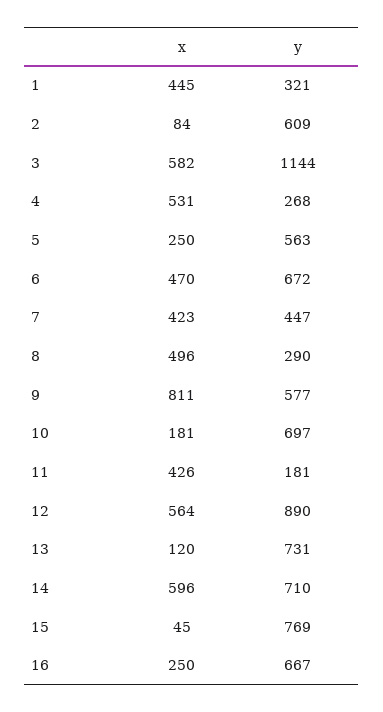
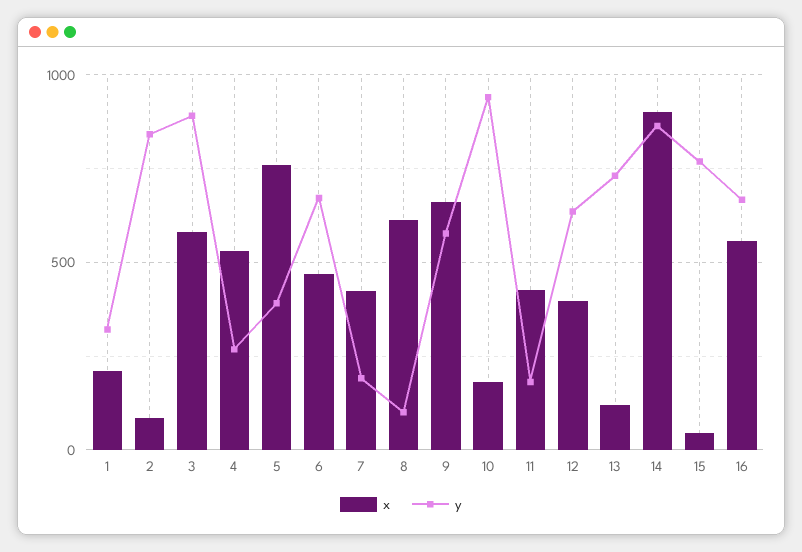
x, 1: 445 -> 200
y, 2: 609 -> 850
y, 3: 1144 -> 900
x, 5: 250 -> 750
y, 5: 563 -> 400
y, 7: 447 -> 200
x, 8: 496 -> 600
y, 8: 290 -> 100
x, 9: 811 -> 650
y, 10: 697 -> 950
x, 12: 564 -> 400
y, 12: 890 -> 650
x, 14: 596 -> 900
y, 14: 710 -> 850
x, 16: 250 -> 550

